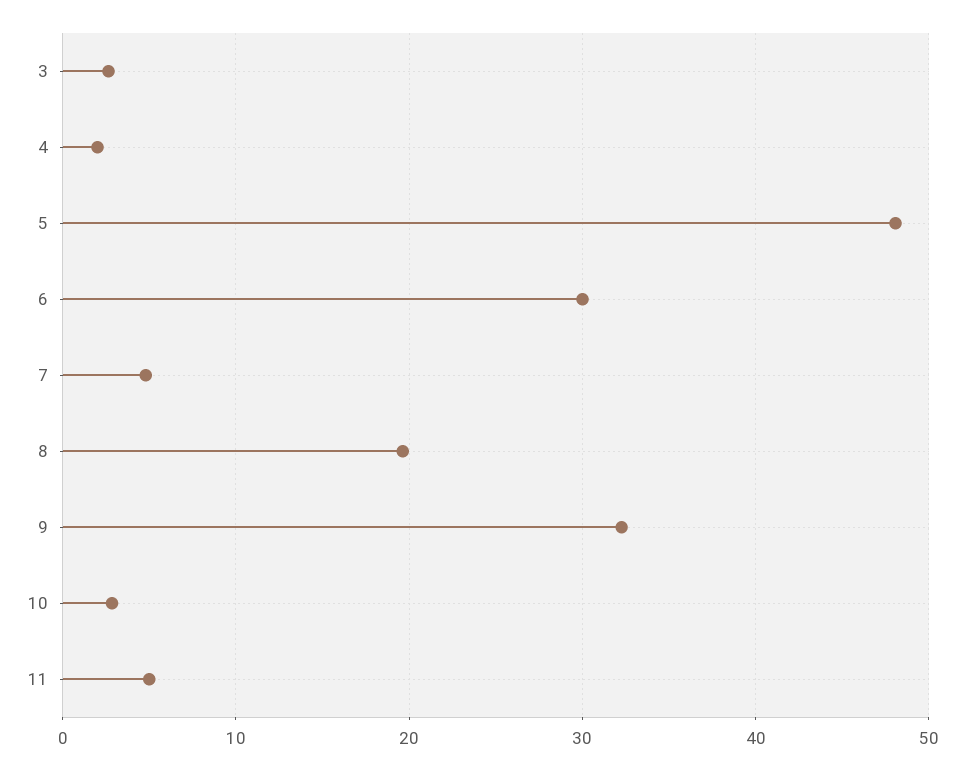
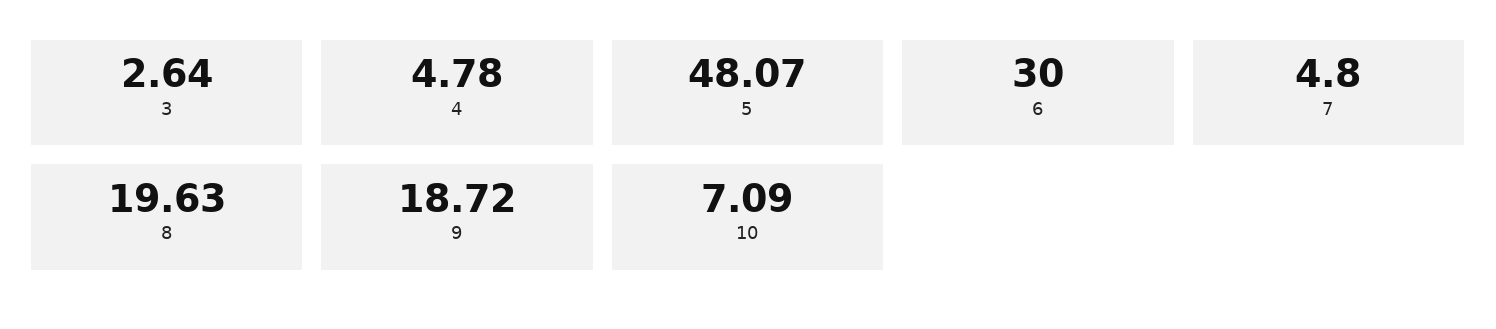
4: 2 -> 4.78
9: 32 -> 18.72
10: 3 -> 7.09
11: 5 -> none

